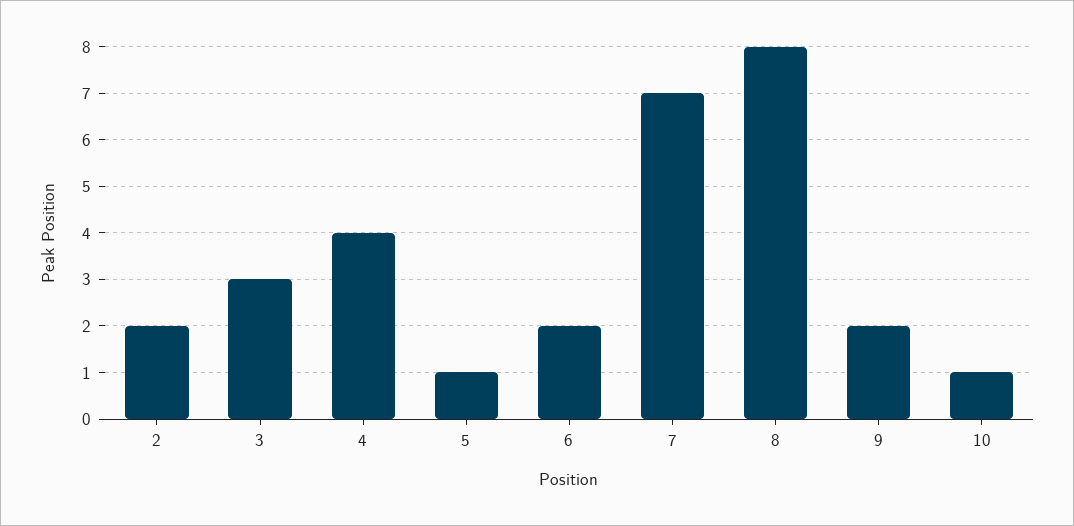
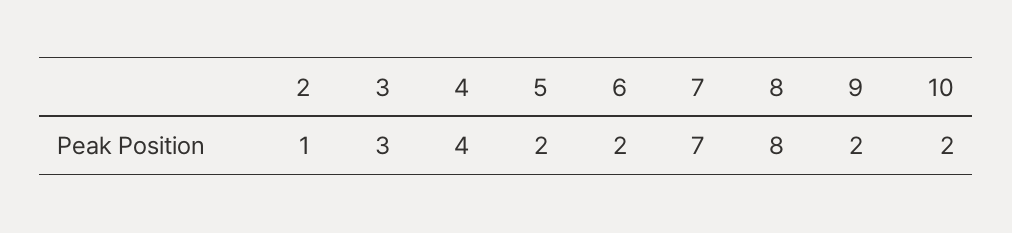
2: 2 -> 1
5: 1 -> 2
10: 1 -> 2

